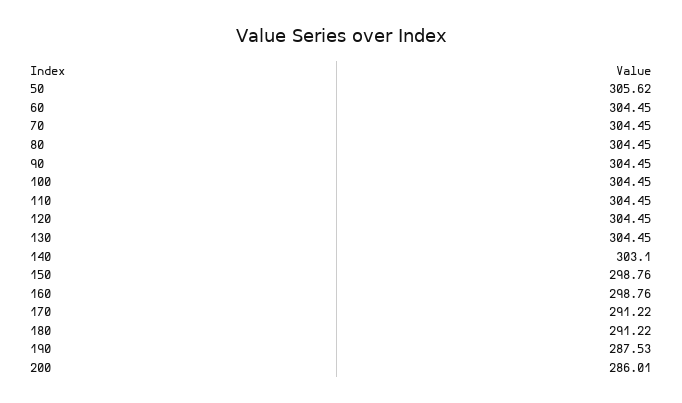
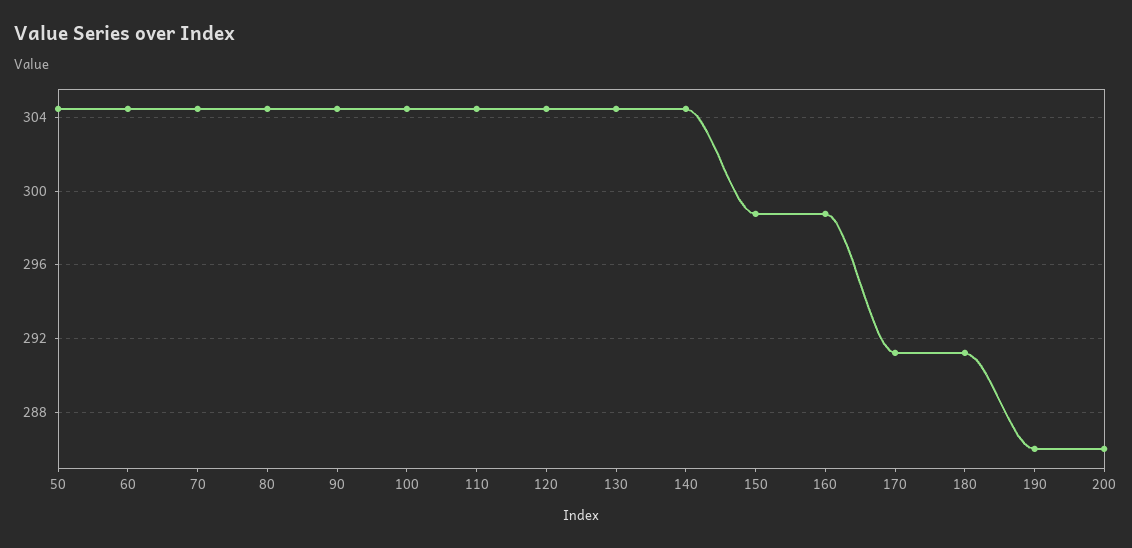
50: 305.62 -> 304.5
140: 303.1 -> 304.5
190: 287.53 -> 286

